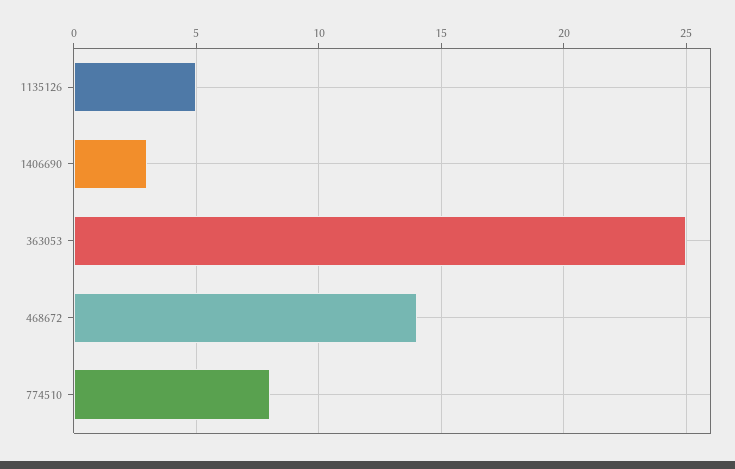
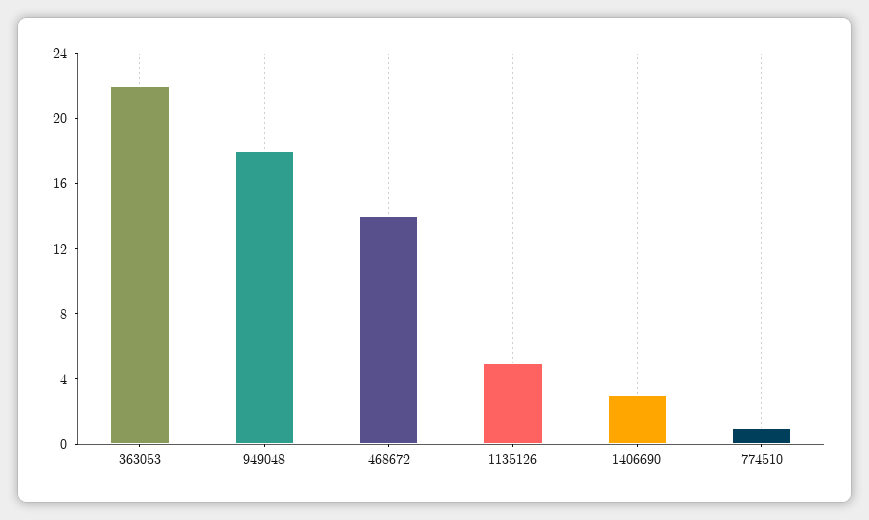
363053: 25 -> 22
774510: 8 -> 1
949048: none -> 18

